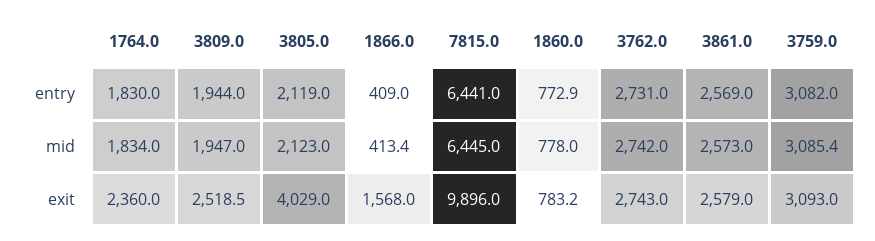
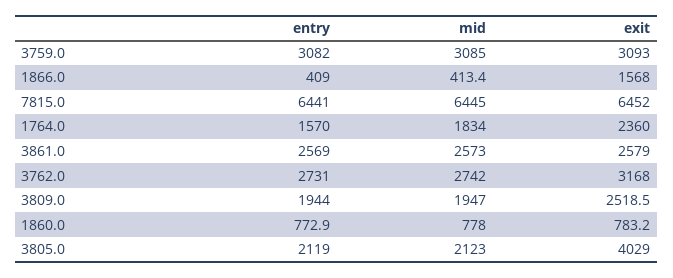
1764.0, entry: 1830 -> 1570
3759.0, mid: 3085.4 -> 3085
7815.0, exit: 9896 -> 6452
3762.0, exit: 2743 -> 3168

